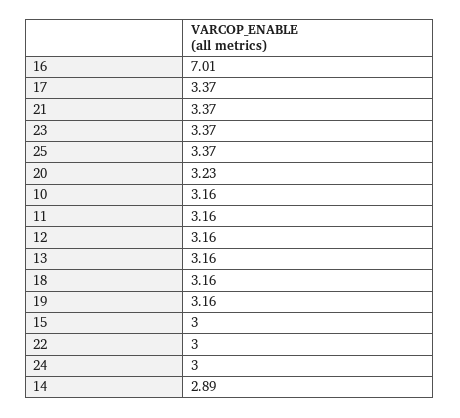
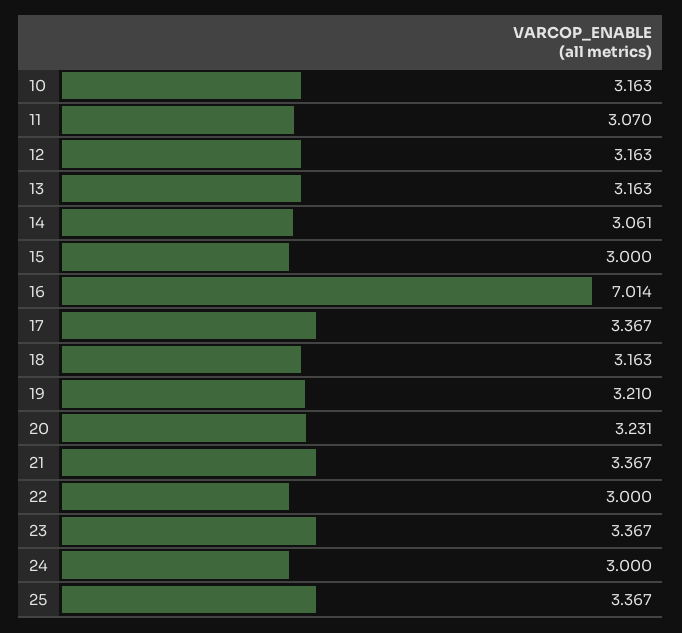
11: 3.16 -> 3.07
19: 3.16 -> 3.21
14: 2.89 -> 3.061

